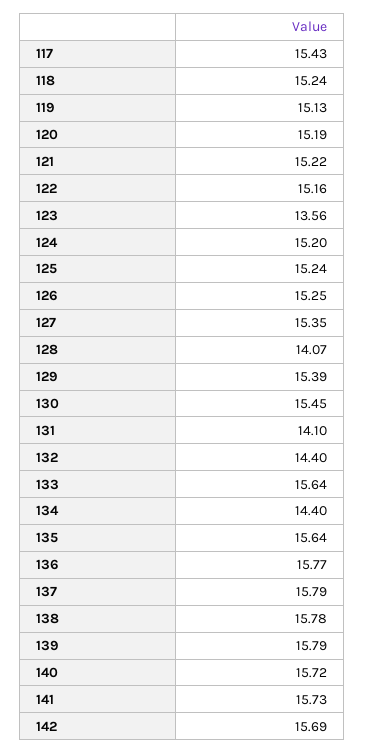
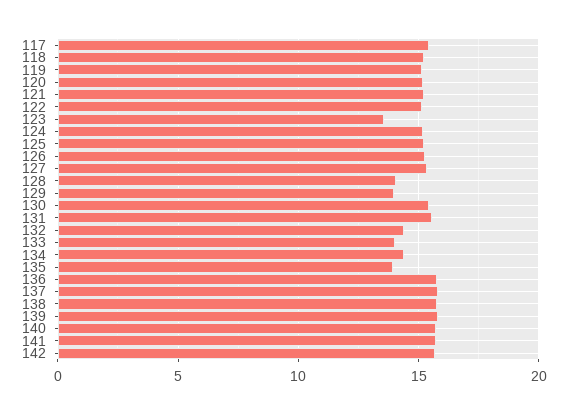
129: 15.39 -> 14
131: 14.1 -> 15.5
133: 15.64 -> 14
135: 15.64 -> 14

